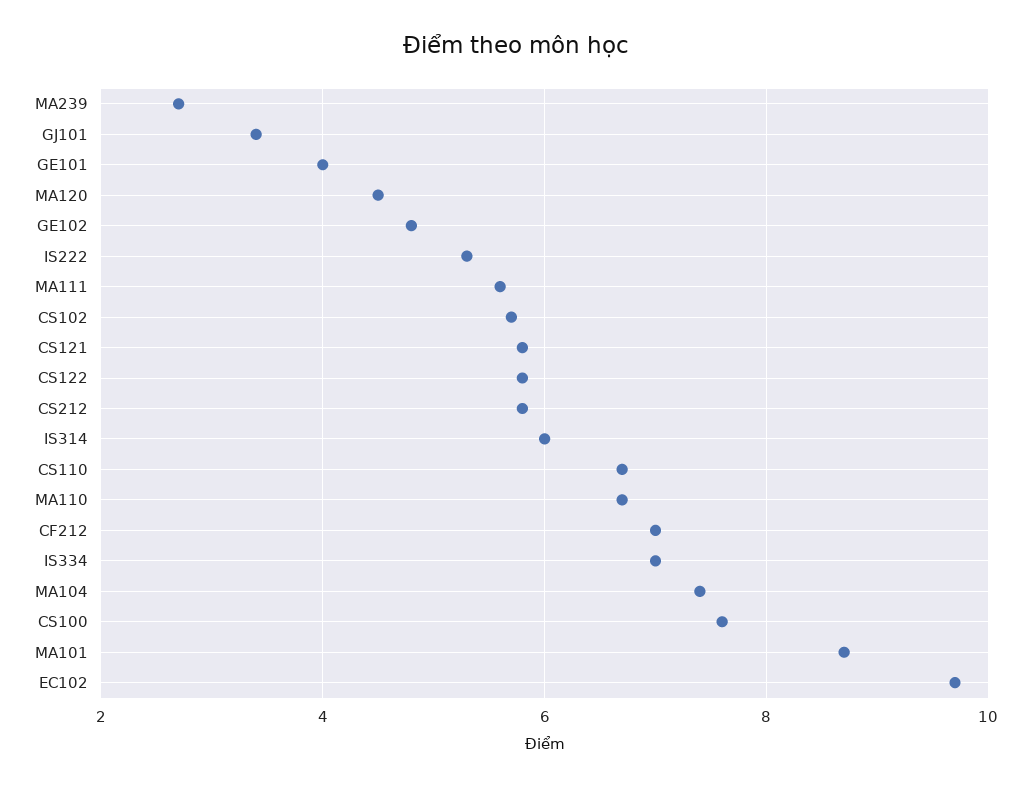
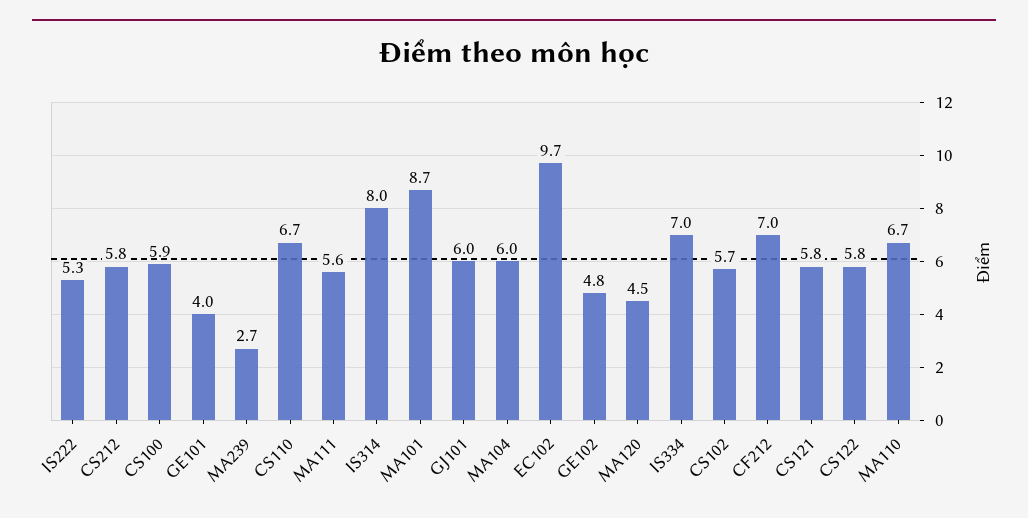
GJ101: 3.5 -> 6
IS314: 6 -> 8
MA104: 7.5 -> 6
CS100: 7.5 -> 5.9

